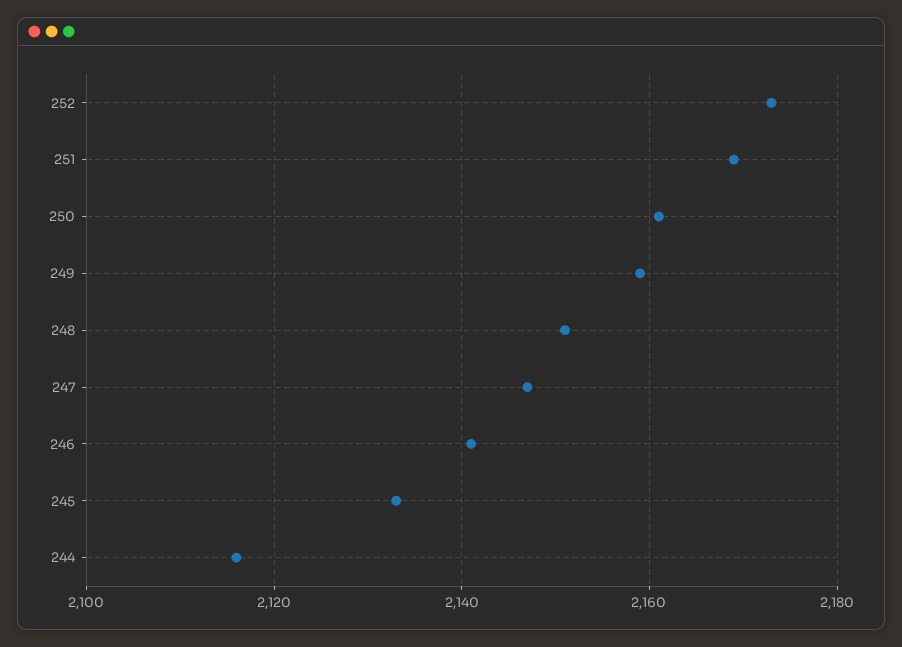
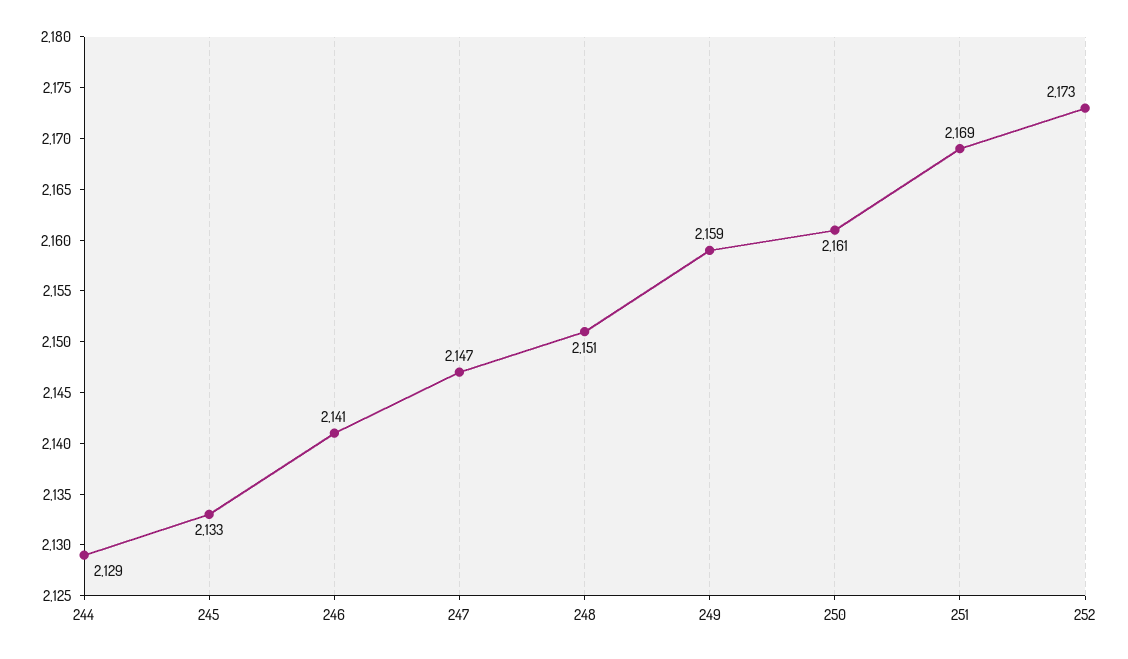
244: 2115 -> 2129

